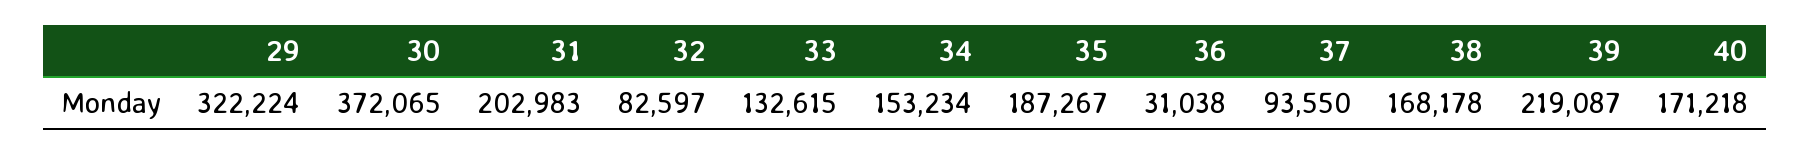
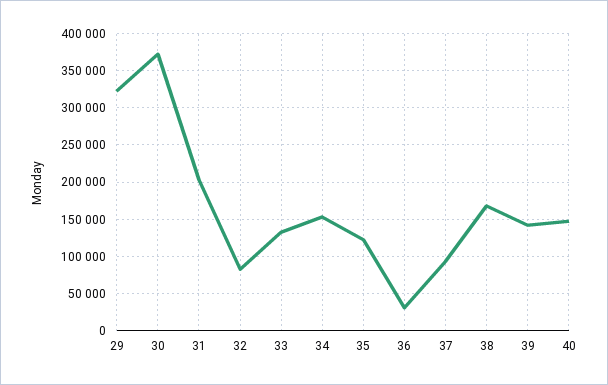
35: 187267 -> 120000
39: 219087 -> 140000
40: 171218 -> 150000

